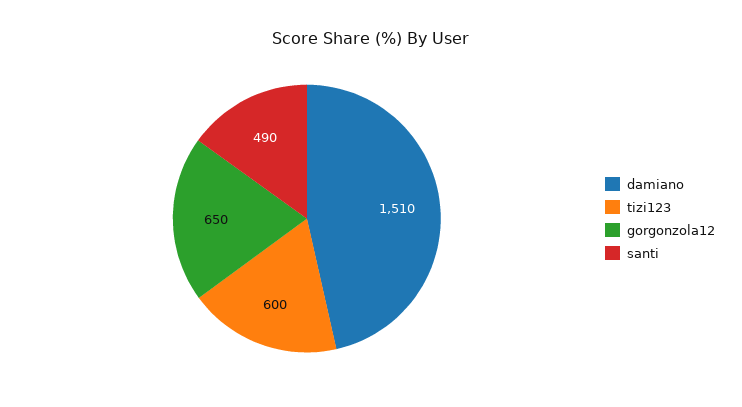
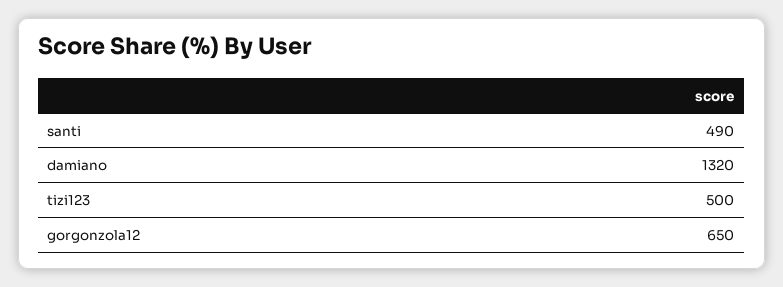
damiano: 1510 -> 1320
tizi123: 600 -> 500

